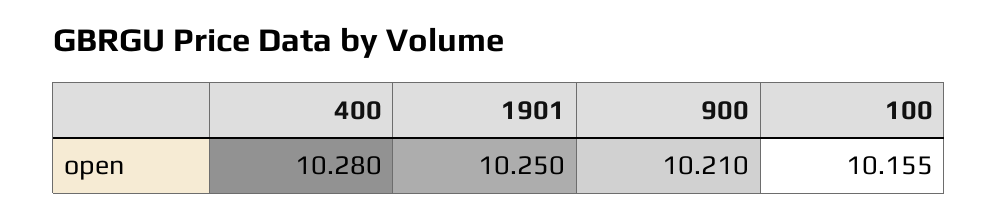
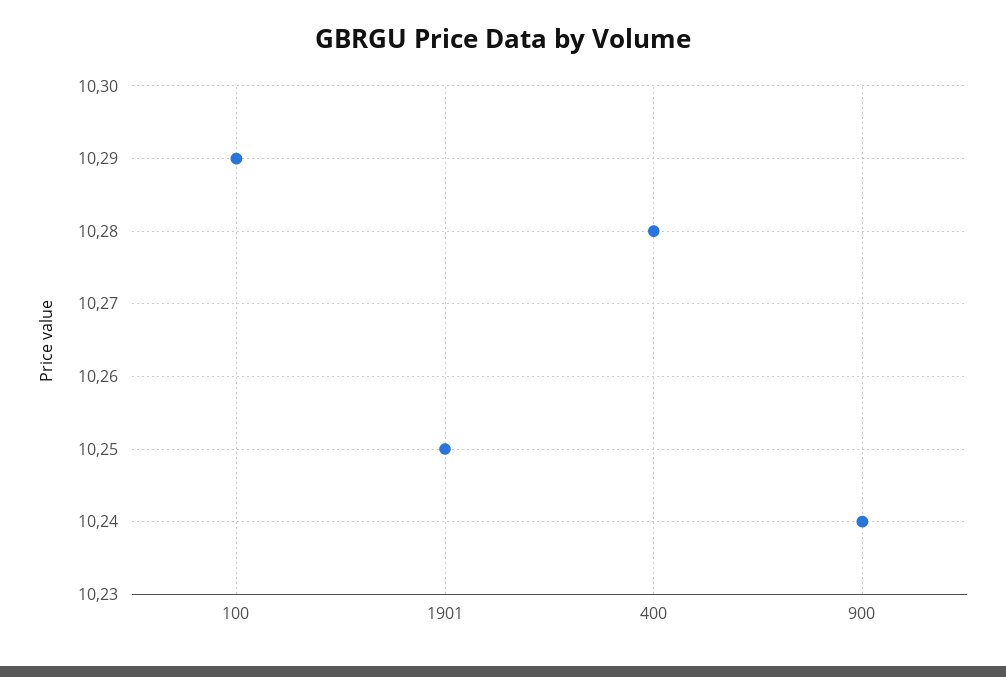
900: 10.21 -> 10.24
100: 10.155 -> 10.29

